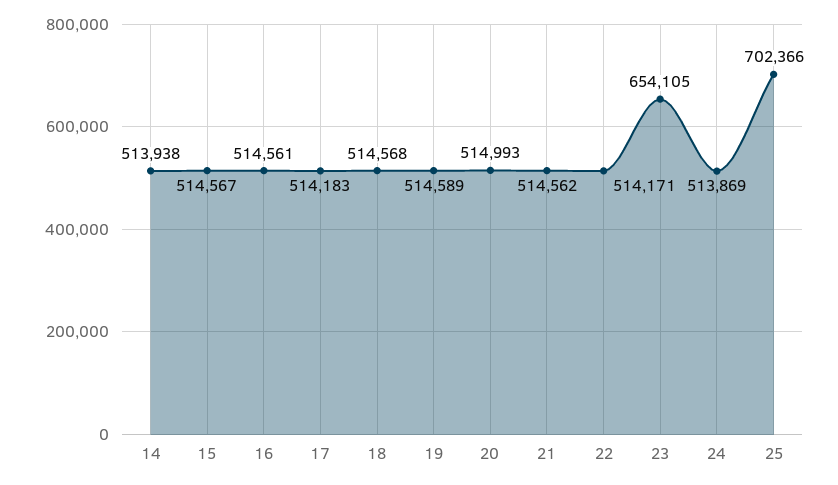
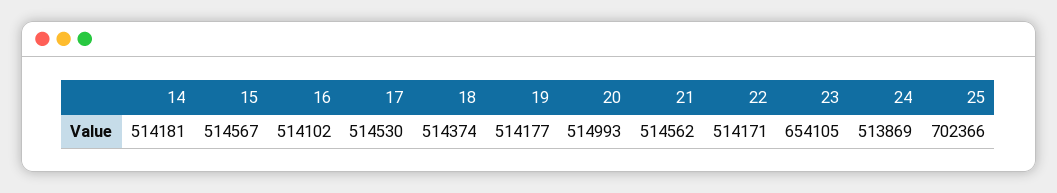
14: 513938 -> 514181
16: 514561 -> 514102
17: 514183 -> 514530
18: 514568 -> 514374
19: 514589 -> 514177

